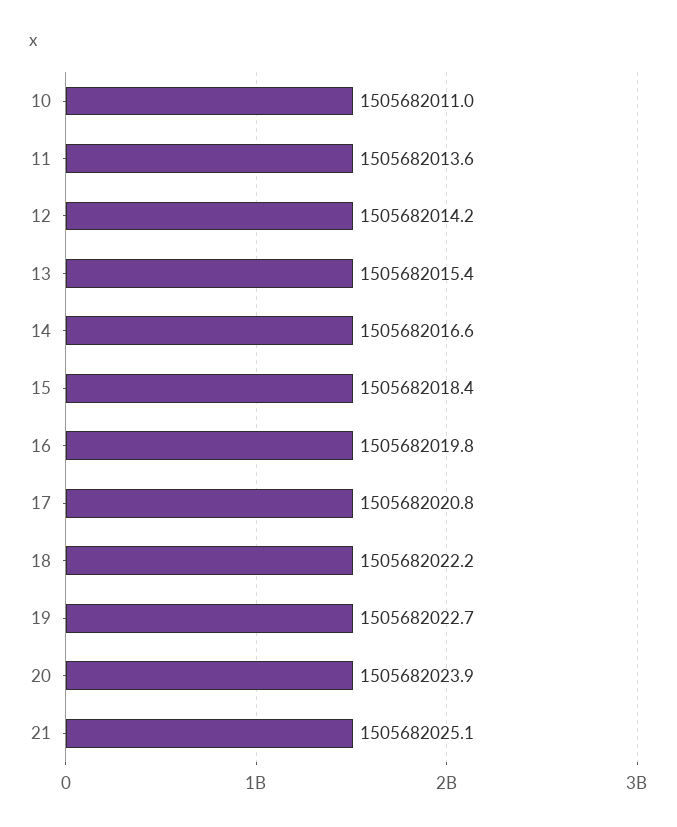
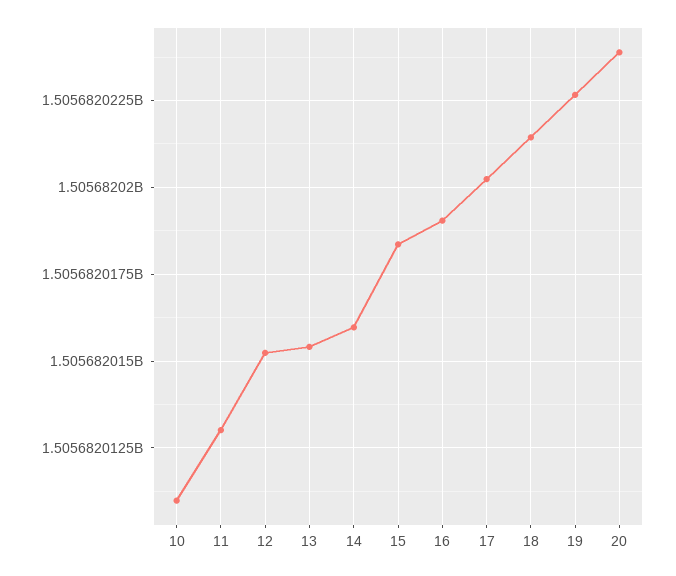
11: 1505682013.6 -> 1505682013
12: 1505682014.2 -> 1505682015.25
14: 1505682016.6 -> 1505682016
16: 1505682019.8 -> 1505682019
17: 1505682020.8 -> 1505682020.25
18: 1505682022.2 -> 1505682021.5
21: 1505682025.1 -> none

